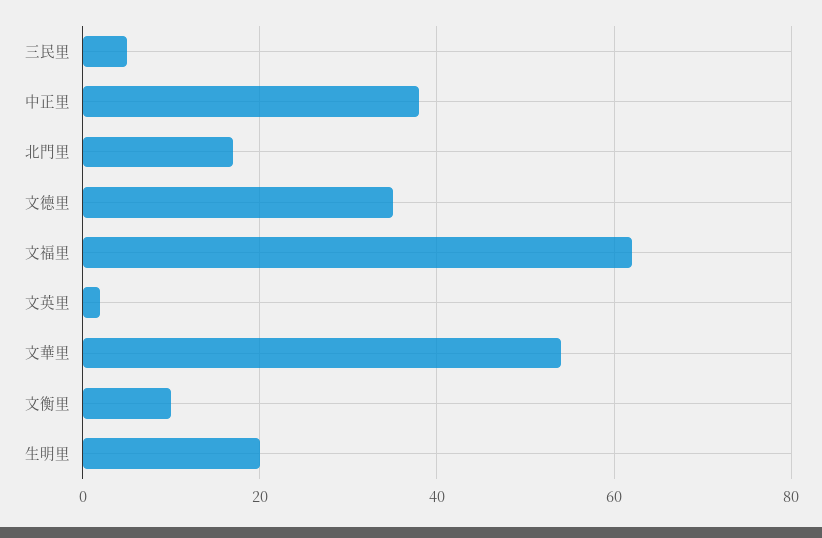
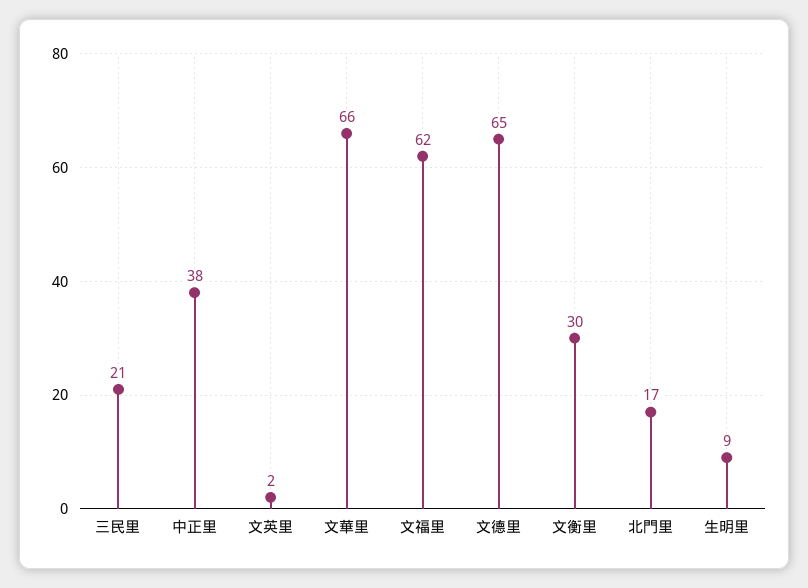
三民里: 5 -> 21
文德里: 35 -> 65
文華里: 55 -> 66
文衡里: 10 -> 30
生明里: 20 -> 9

